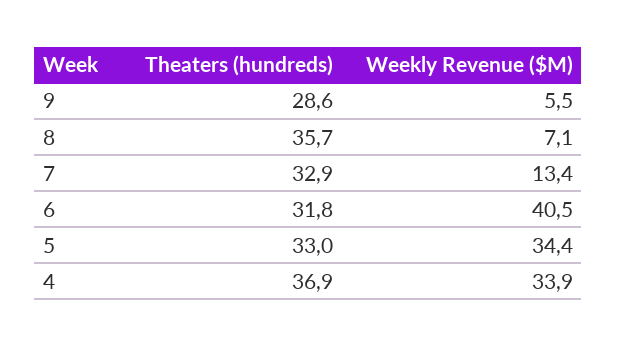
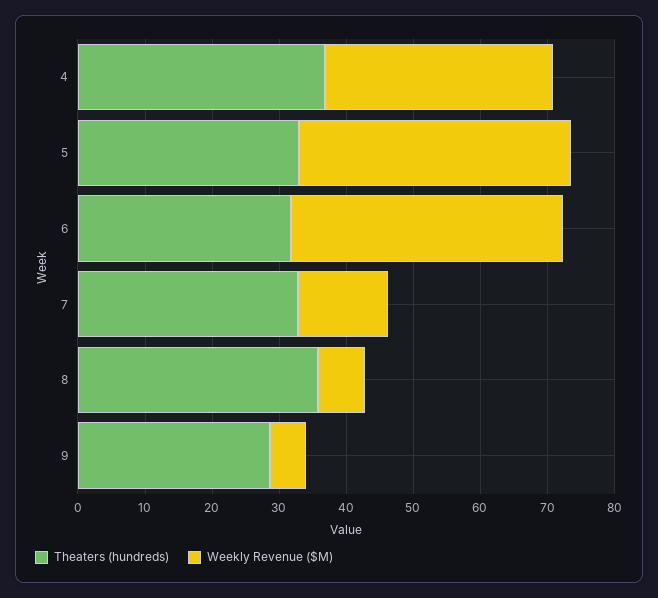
Weekly Revenue ($M), 5: 34.4 -> 40

